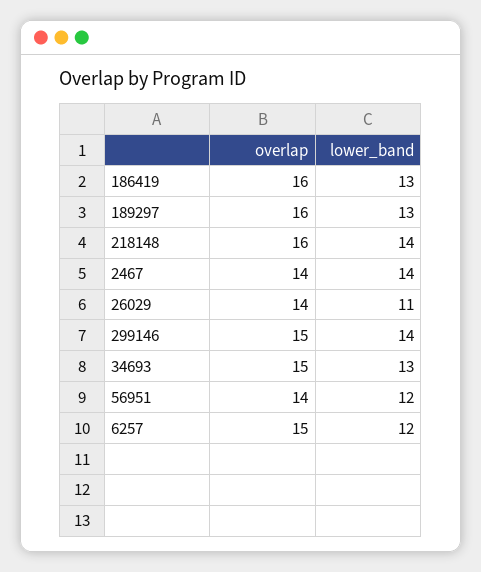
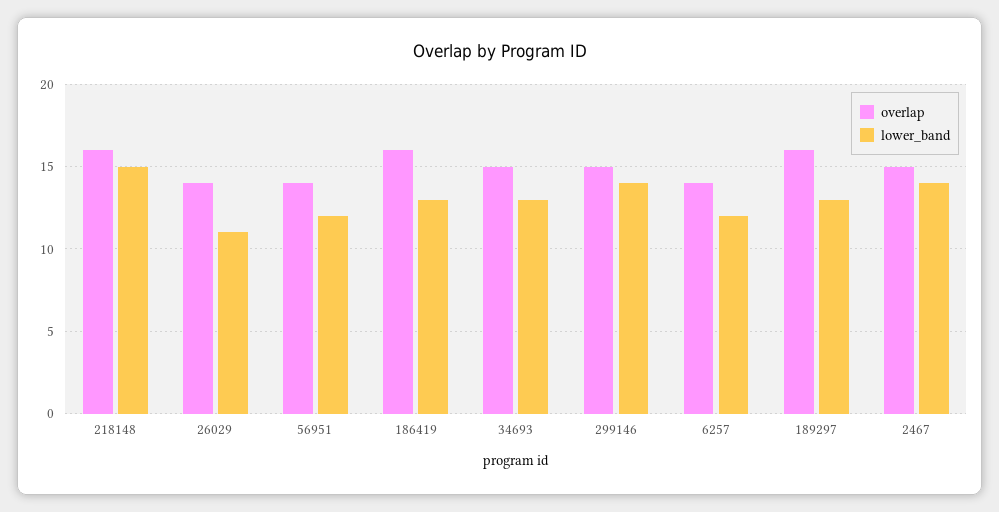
lower_band, 218148: 14 -> 15
overlap, 2467: 14 -> 15
overlap, 6257: 15 -> 14

